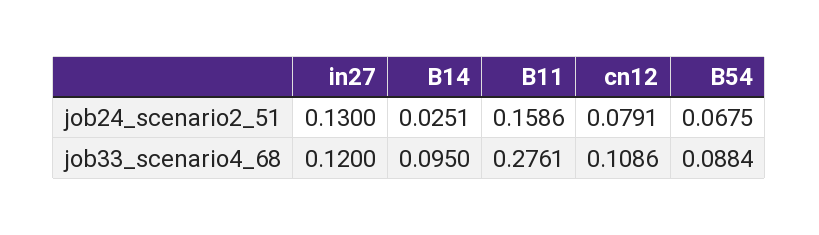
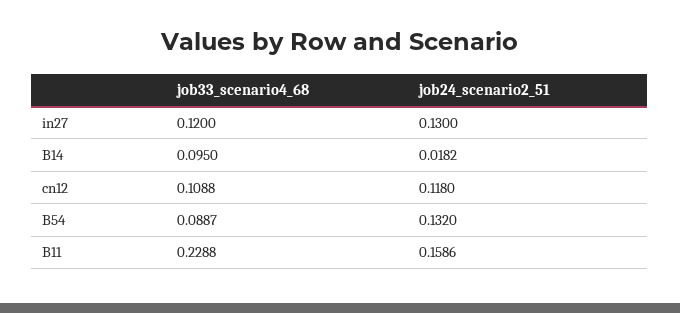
B14, job24_scenario2_51: 0.0251 -> 0.0182
cn12, job24_scenario2_51: 0.0791 -> 0.118
B54, job24_scenario2_51: 0.0675 -> 0.132
B11, job33_scenario4_68: 0.2761 -> 0.2288
cn12, job33_scenario4_68: 0.1086 -> 0.1088
B54, job33_scenario4_68: 0.0884 -> 0.0887

